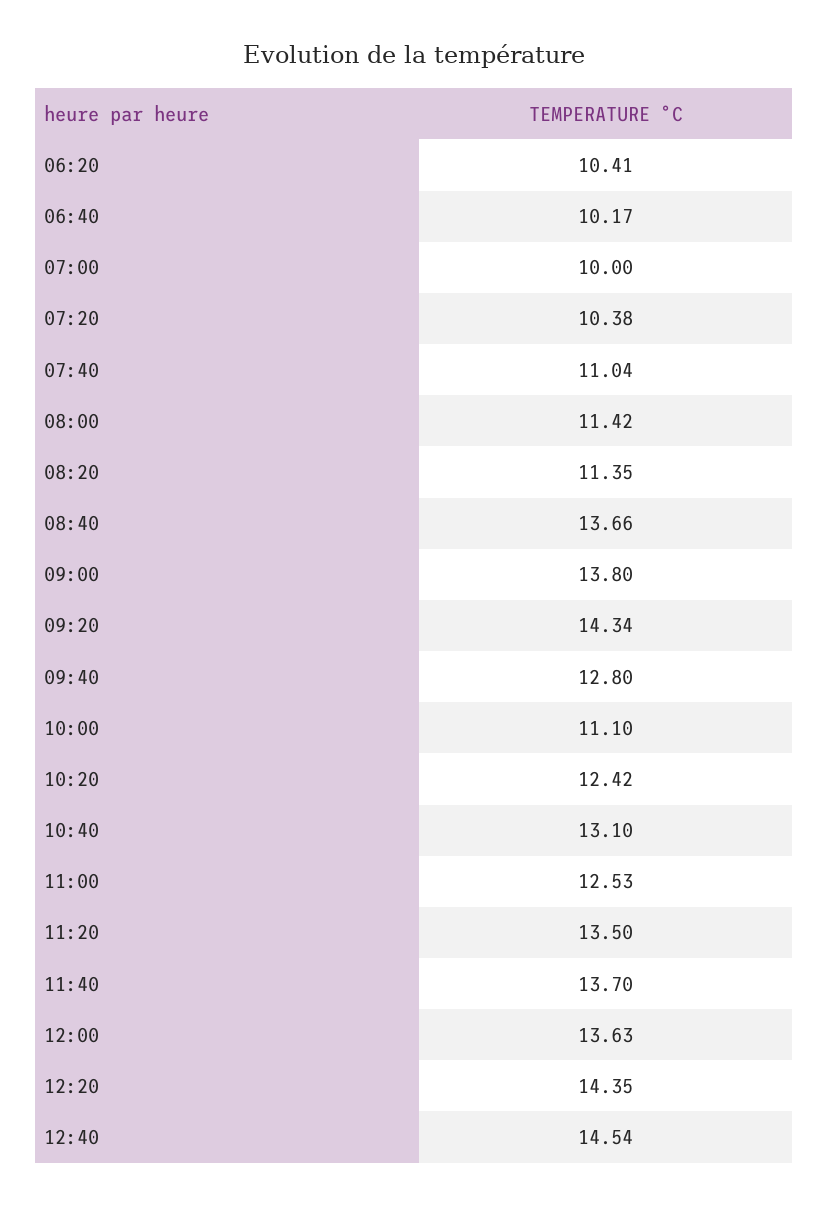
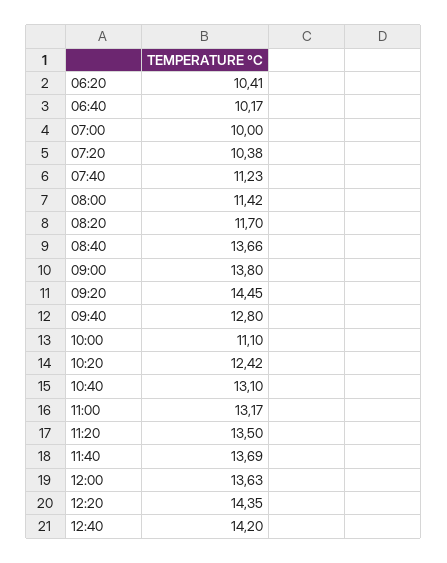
07:40: 11.04 -> 11.23
08:20: 11.35 -> 11.7
09:20: 14.34 -> 14.45
11:00: 12.53 -> 13.17
11:40: 13.7 -> 13.69
12:40: 14.54 -> 14.2

